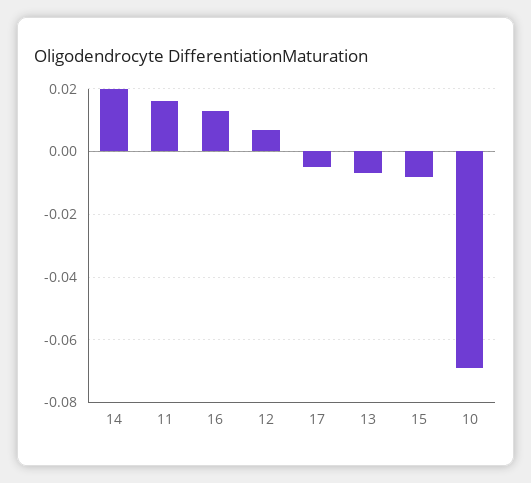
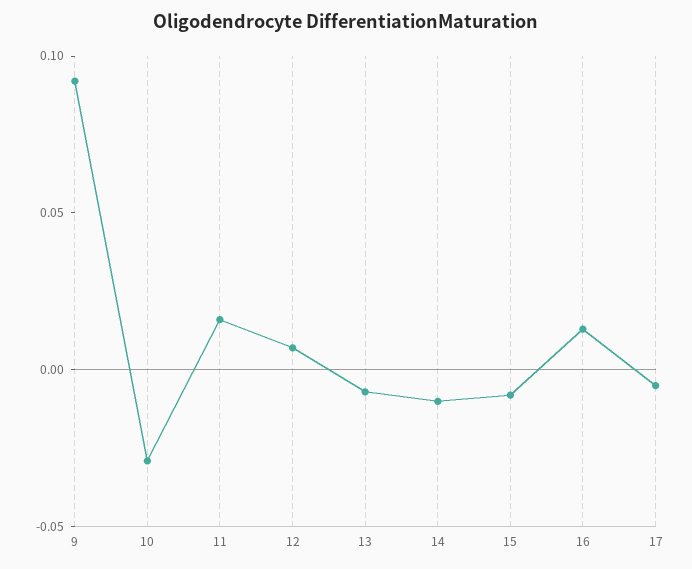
14: 0.02 -> -0.01
10: -0.07 -> -0.03
9: none -> 0.09

